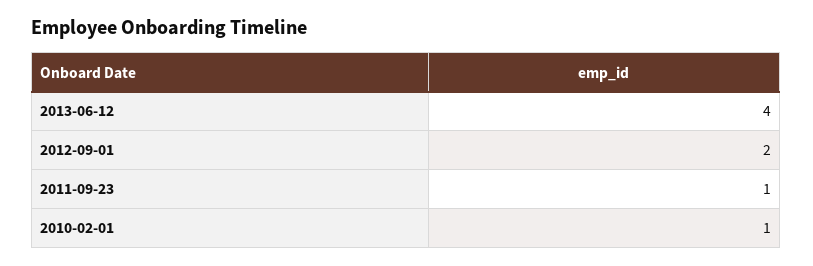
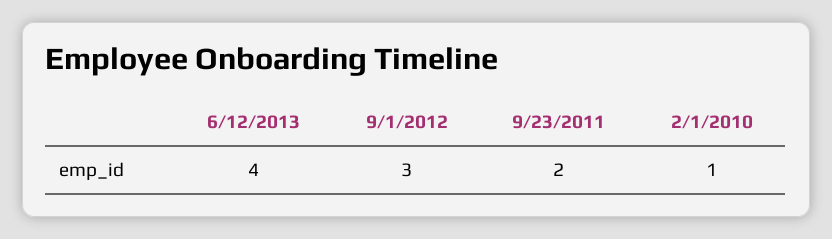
2012-09-01: 2 -> 3
2011-09-23: 1 -> 2

